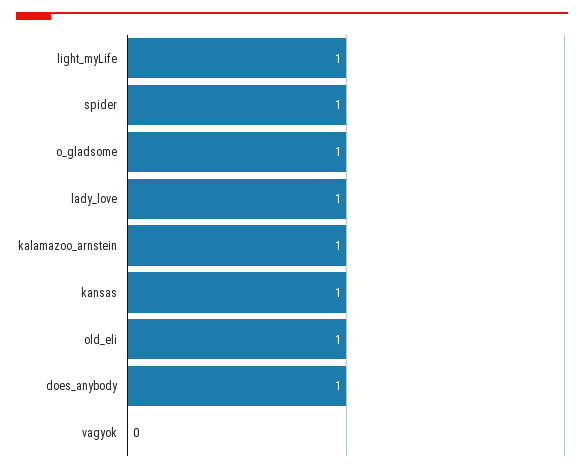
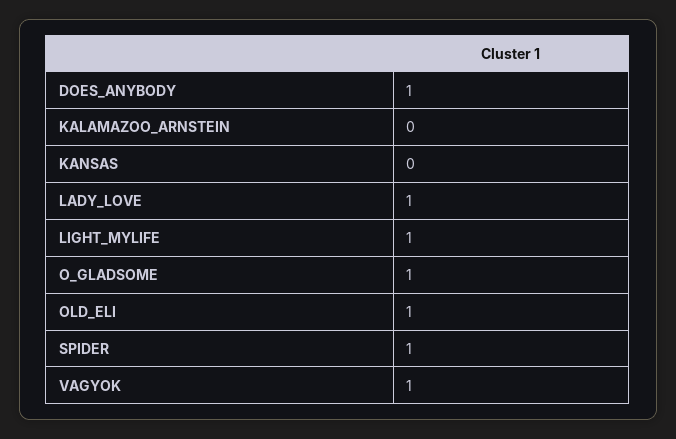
kalamazoo_arnstein: 1 -> 0
kansas: 1 -> 0
vagyok: 0 -> 1

